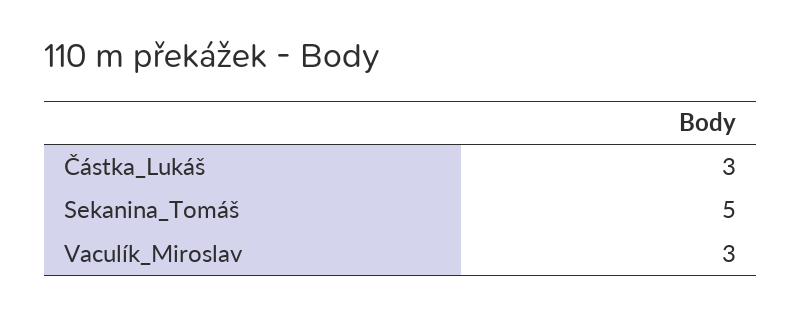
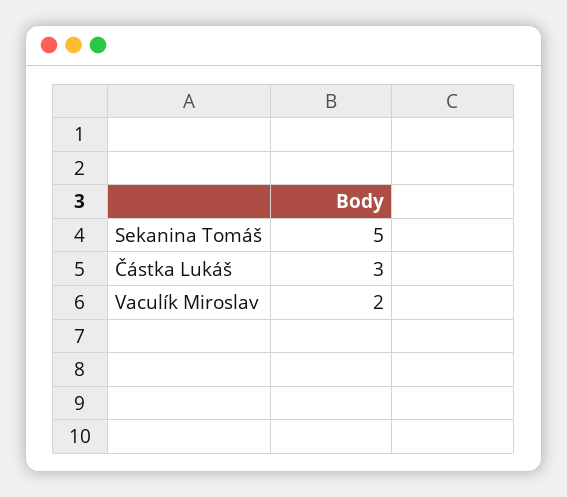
Vaculík_Miroslav: 3 -> 2

